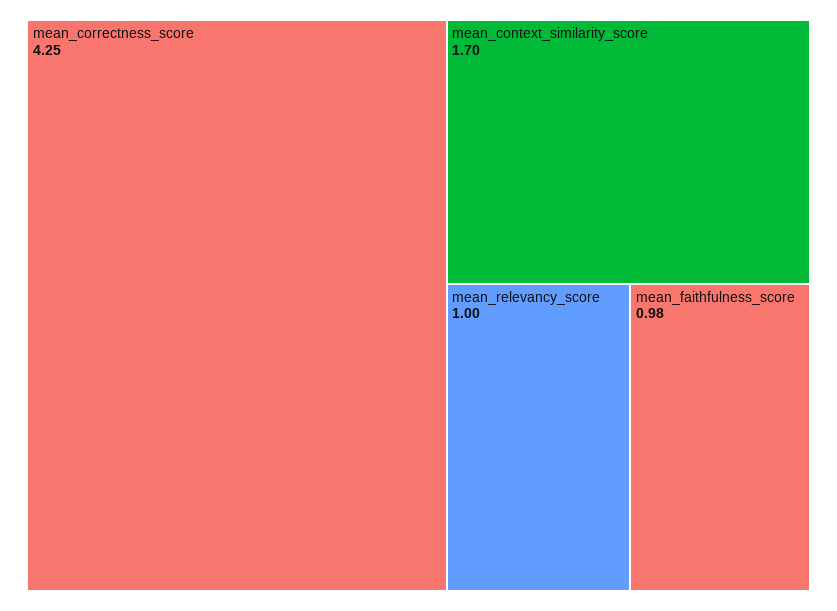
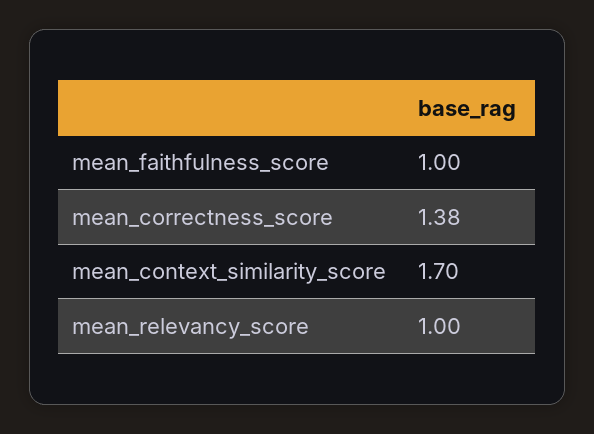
mean_correctness_score: 4.25 -> 1.38
mean_faithfulness_score: 0.98 -> 1

